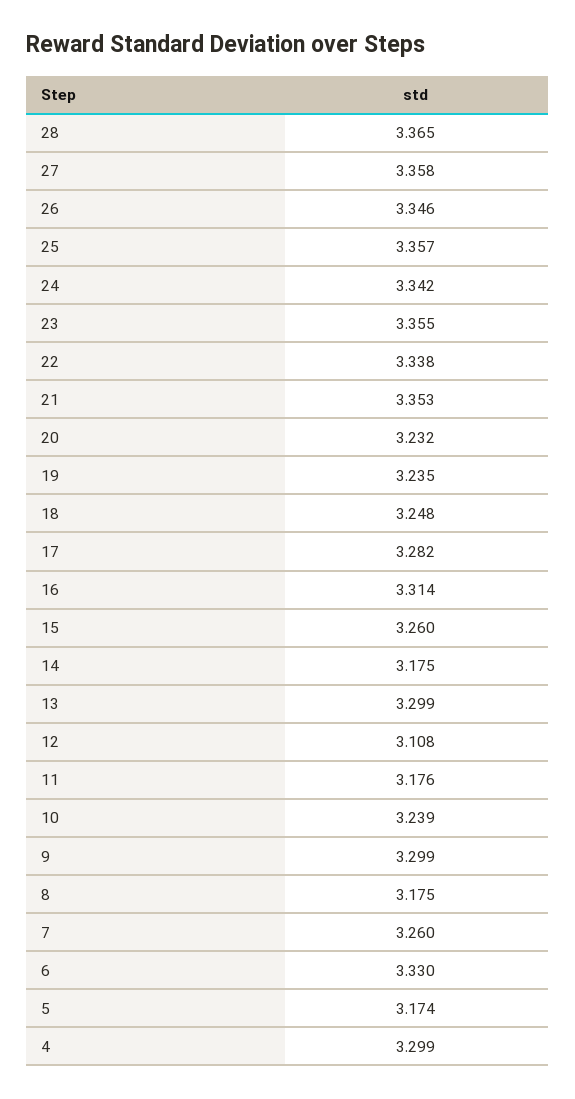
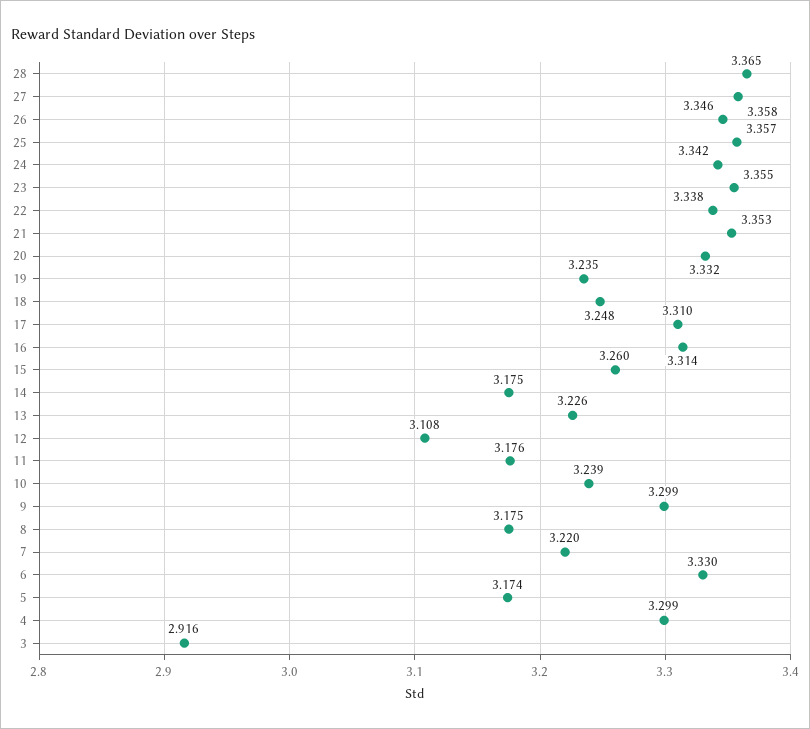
20: 3.232 -> 3.332
17: 3.282 -> 3.31
13: 3.299 -> 3.226
7: 3.26 -> 3.22
3: none -> 2.916

